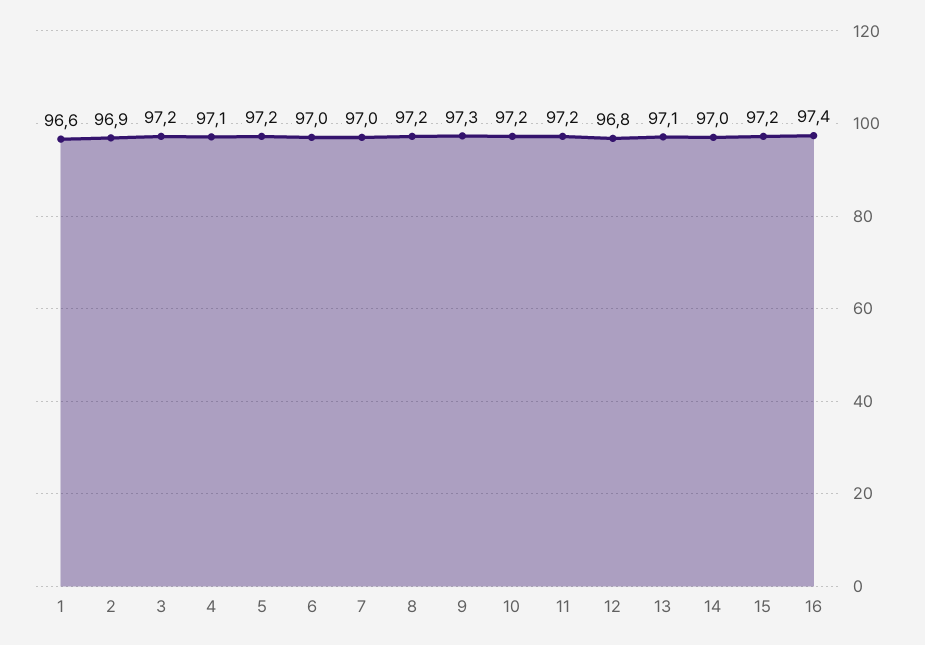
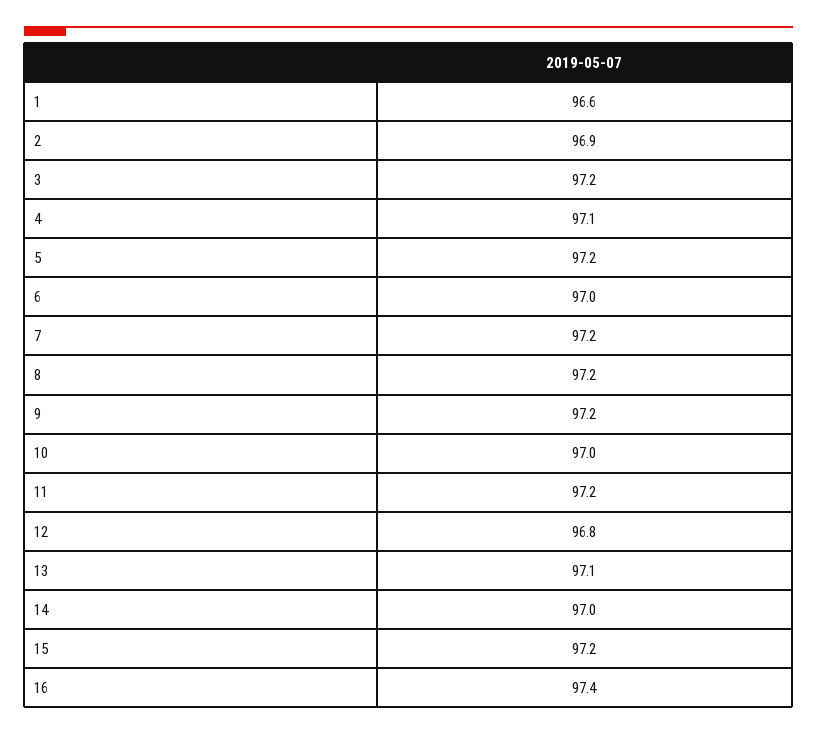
7: 97 -> 97.2
9: 97.3 -> 97.2
10: 97.2 -> 97

